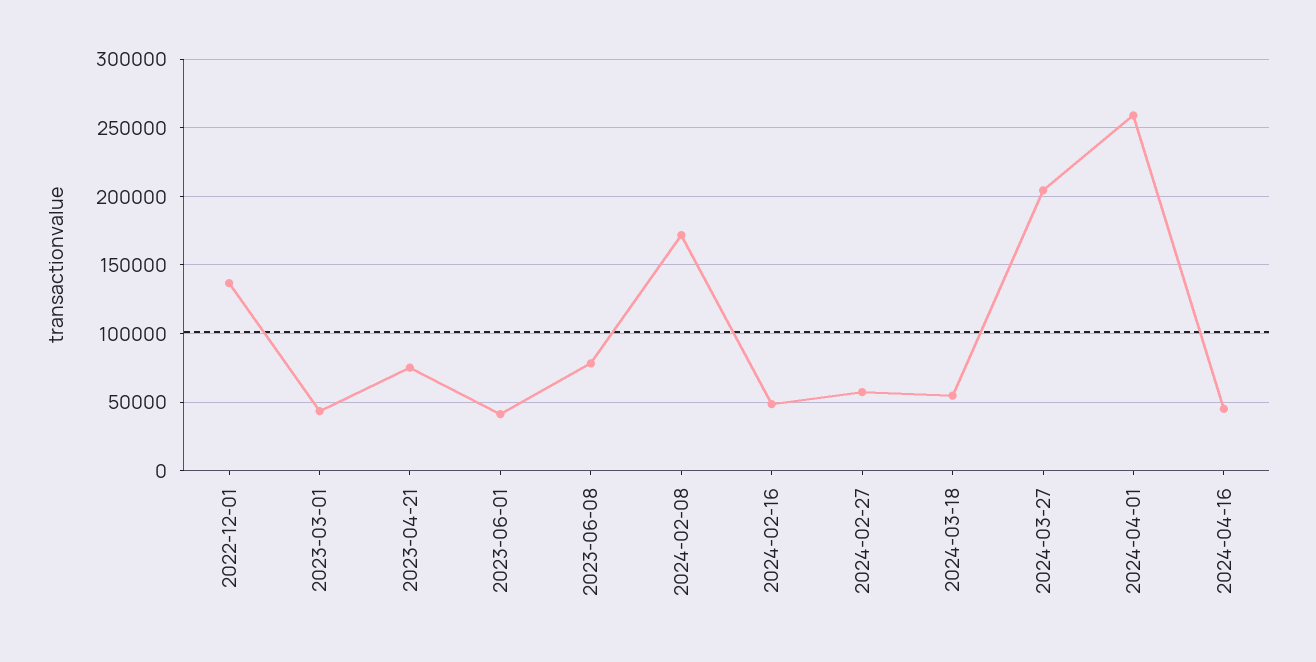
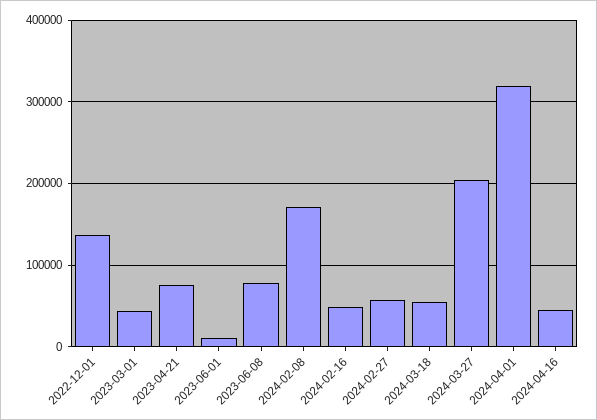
2023-06-01: 40000 -> 10000
2024-04-01: 260000 -> 320000

